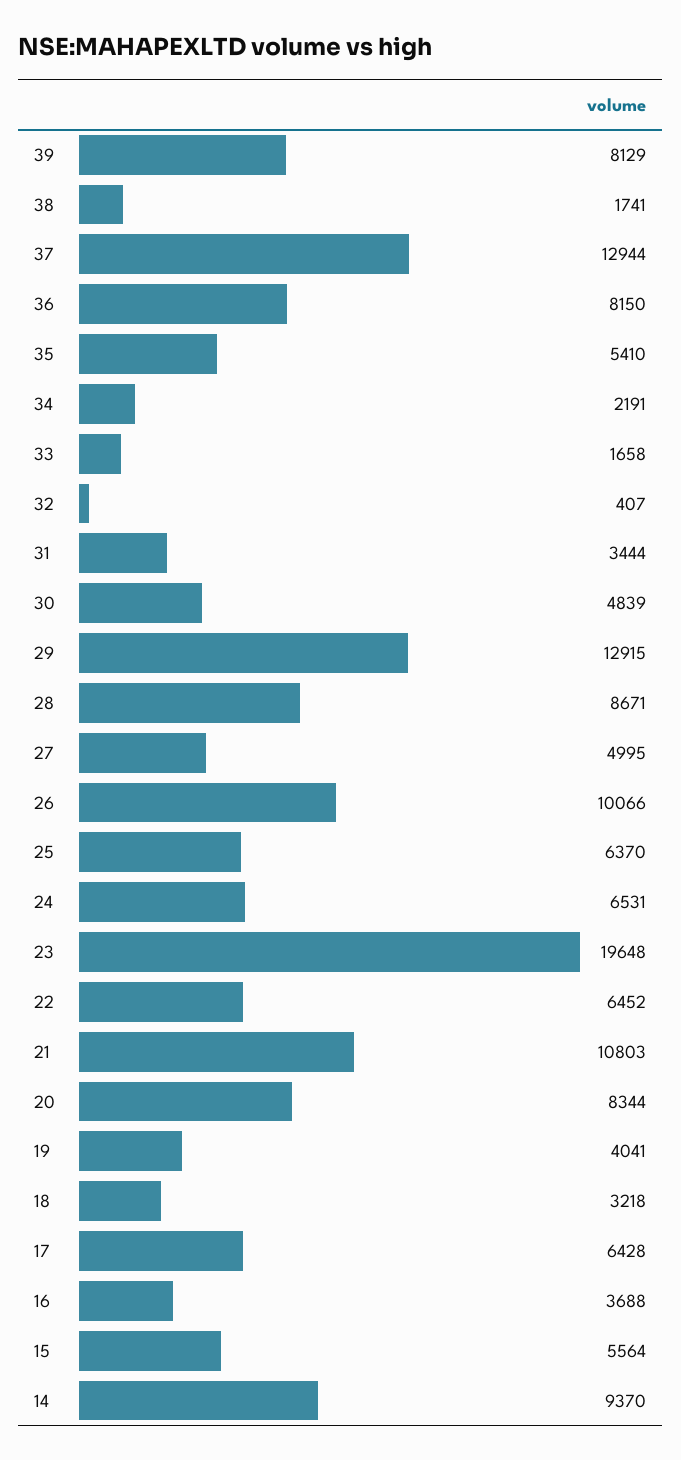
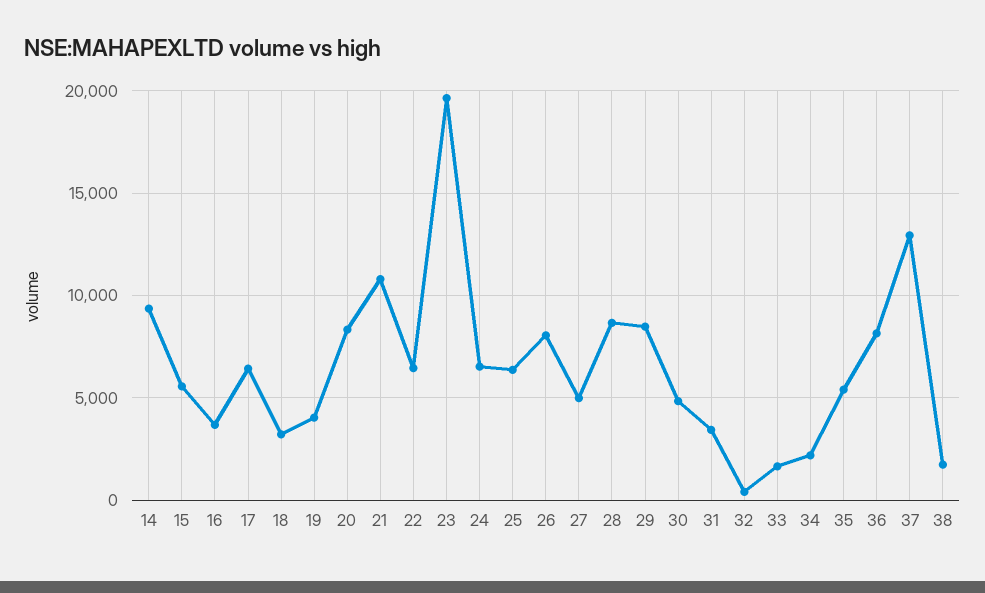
39: 8129 -> none
29: 12915 -> 8500
26: 10066 -> 8000

